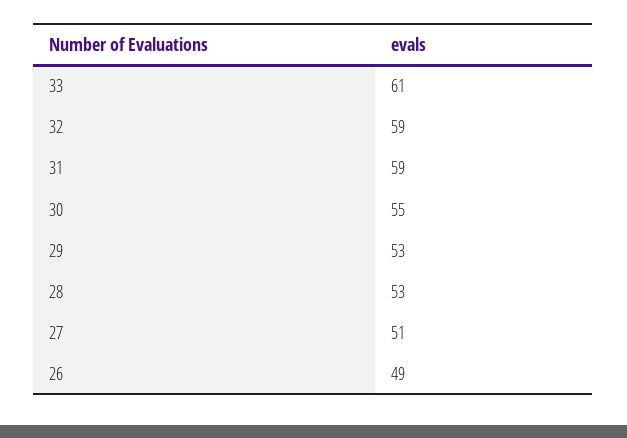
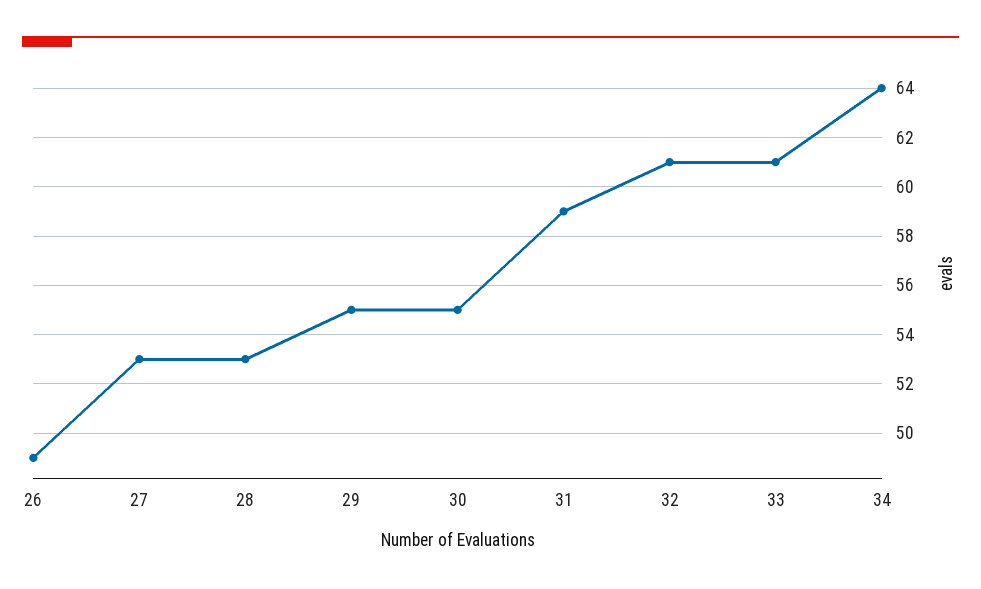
32: 59 -> 61
29: 53 -> 55
27: 51 -> 53
34: none -> 64

